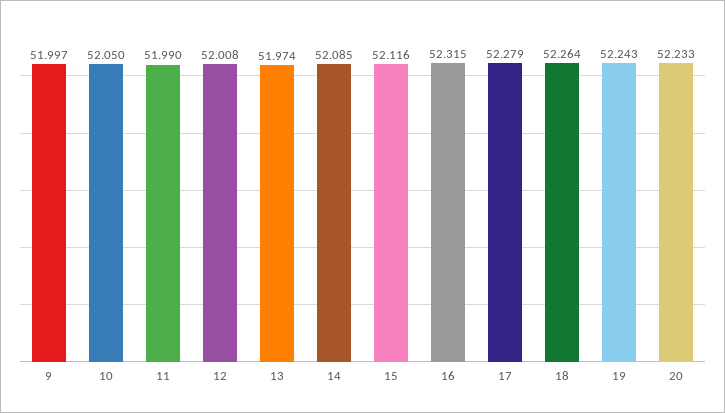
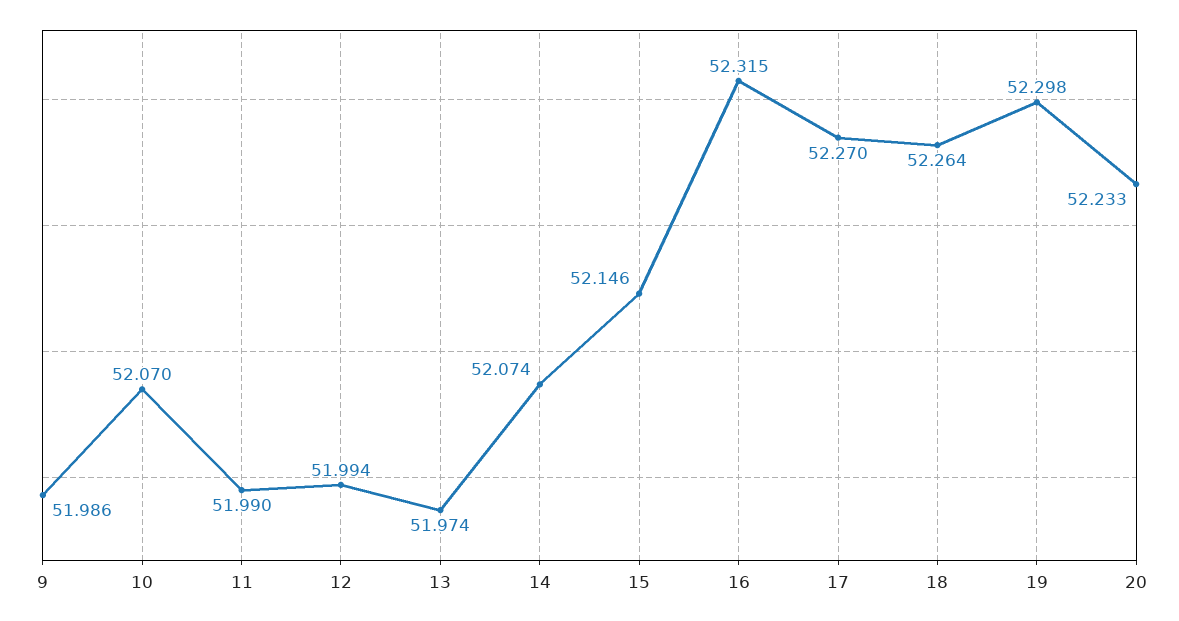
9: 51.997 -> 51.986
10: 52.05 -> 52.07
12: 52.008 -> 51.994
14: 52.085 -> 52.074
15: 52.116 -> 52.146
17: 52.279 -> 52.27
19: 52.243 -> 52.298

